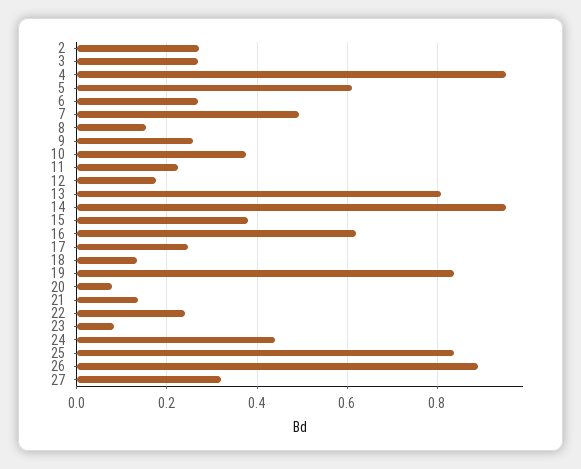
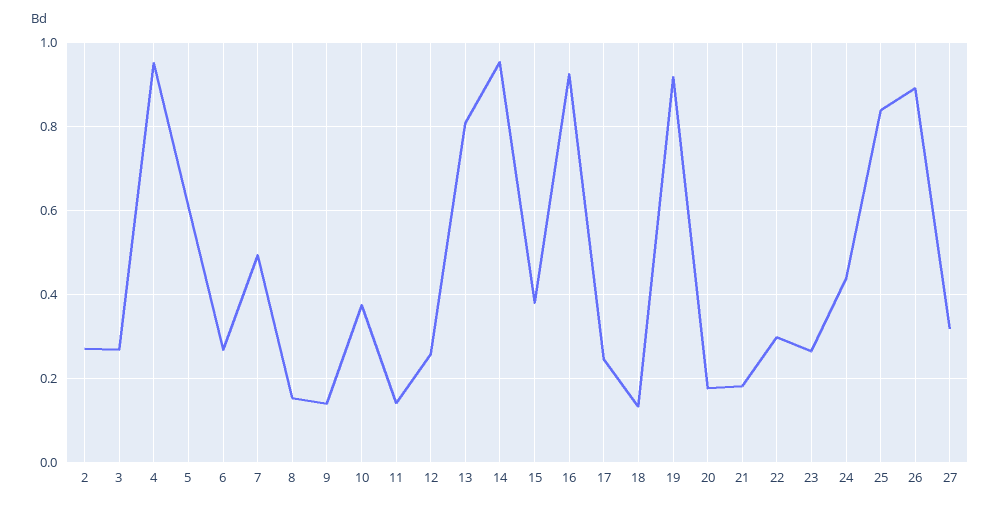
9: 0.26 -> 0.14
11: 0.22 -> 0.14
12: 0.18 -> 0.26
16: 0.62 -> 0.92
19: 0.84 -> 0.92
20: 0.08 -> 0.18
21: 0.14 -> 0.18
22: 0.24 -> 0.3
23: 0.08 -> 0.26

